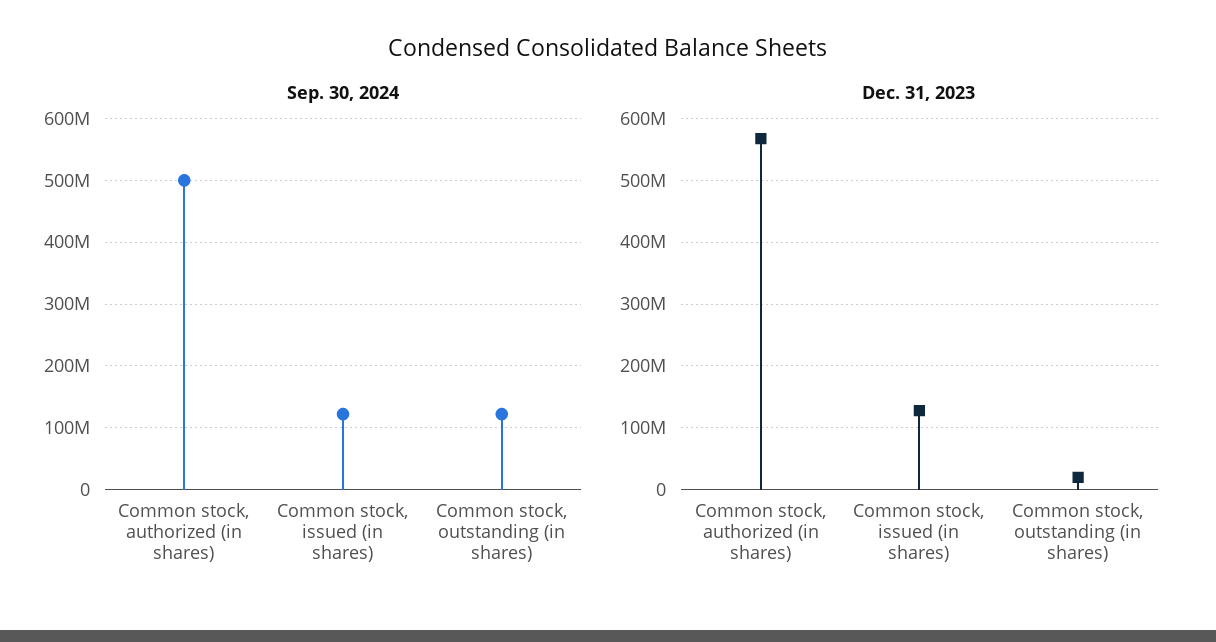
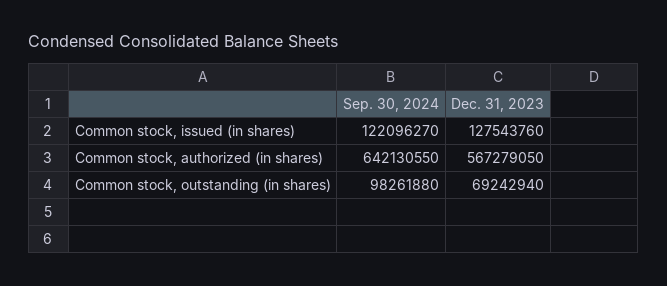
Sep. 30, 2024, Common stock, authorized (in shares): 500000000 -> 642130550
Sep. 30, 2024, Common stock, outstanding (in shares): 120000000 -> 98261880
Dec. 31, 2023, Common stock, outstanding (in shares): 20000000 -> 69242940

